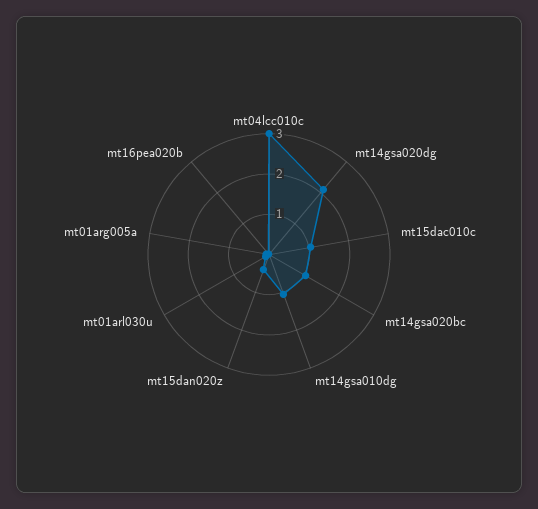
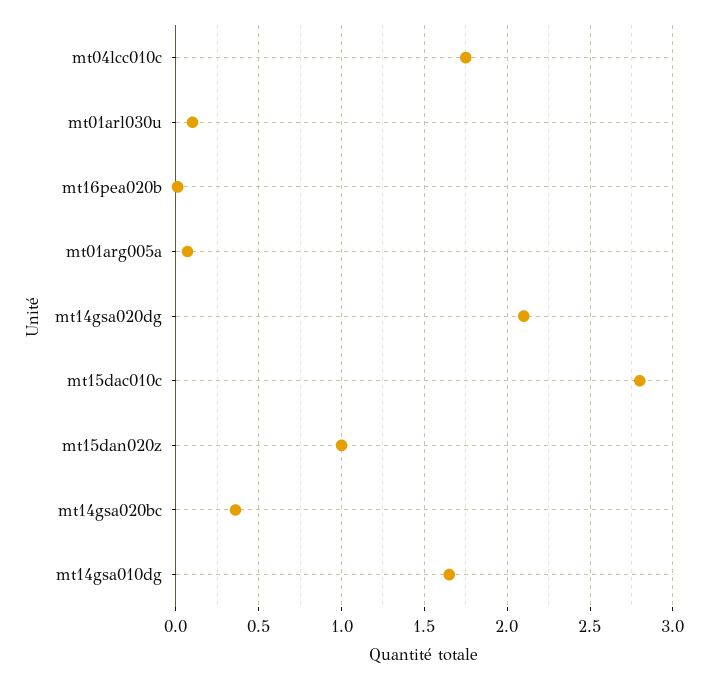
mt04lcc010c: 3 -> 1.75
mt15dac010c: 1 -> 2.8
mt14gsa020bc: 1 -> 0.35
mt14gsa010dg: 1 -> 1.65
mt15dan020z: 0.4 -> 1

